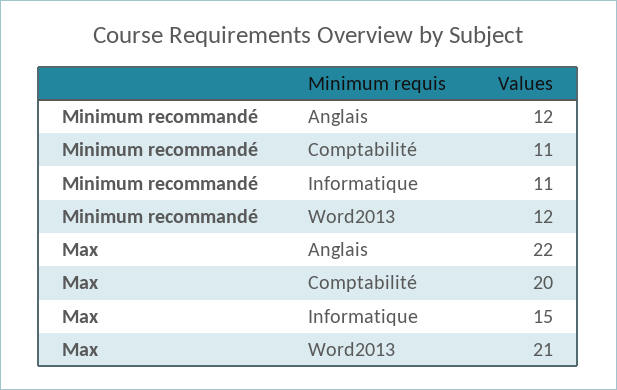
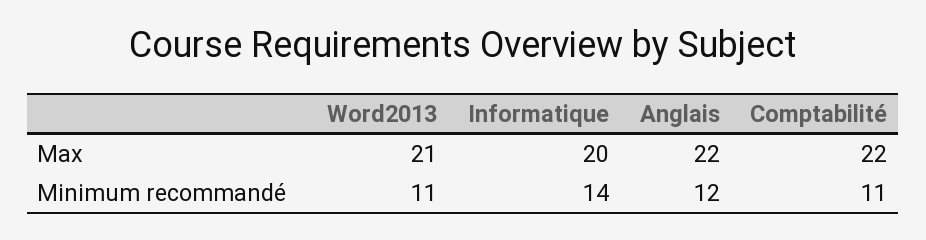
Minimum recommandé, Informatique: 11 -> 14
Minimum recommandé, Word2013: 12 -> 11
Max, Comptabilité: 20 -> 22
Max, Informatique: 15 -> 20

